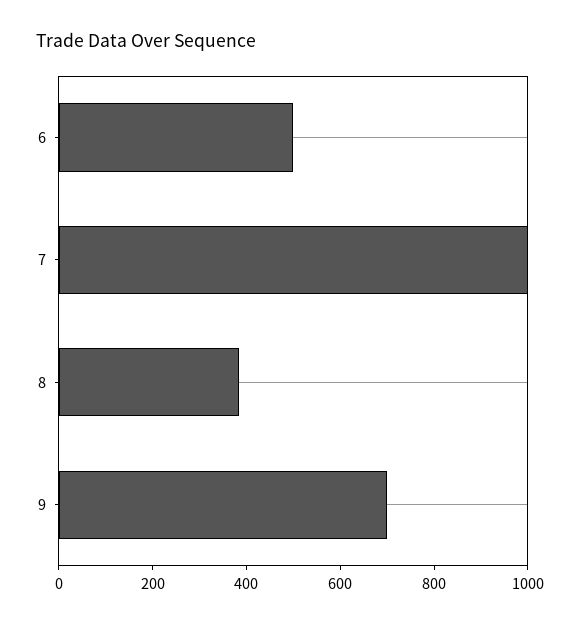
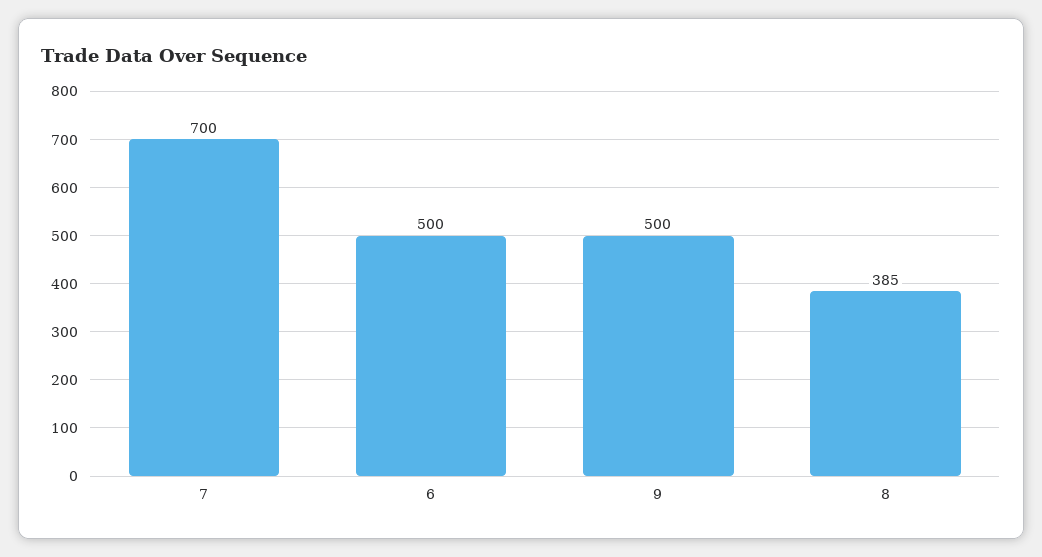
7: 1000 -> 700
9: 700 -> 500

